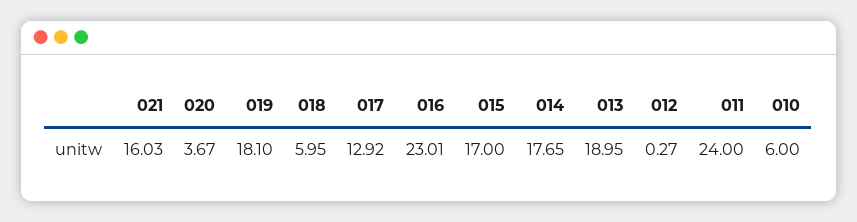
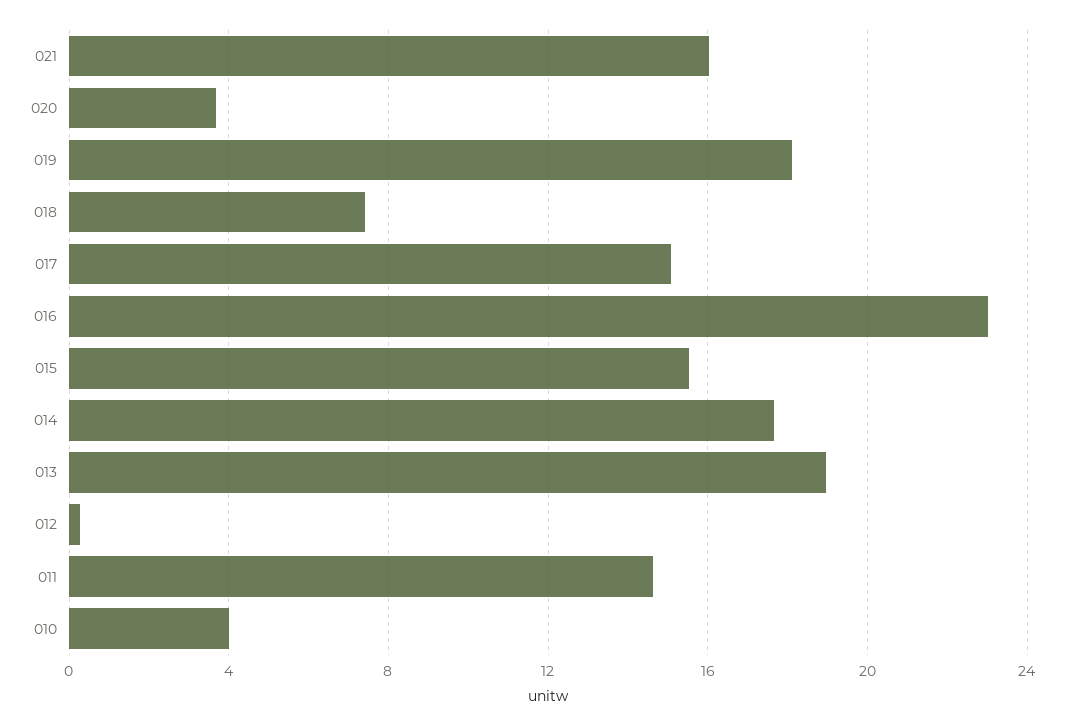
018: 5.95 -> 7.5
017: 12.92 -> 15
015: 17 -> 15.5
011: 24 -> 14.5
010: 6 -> 4

